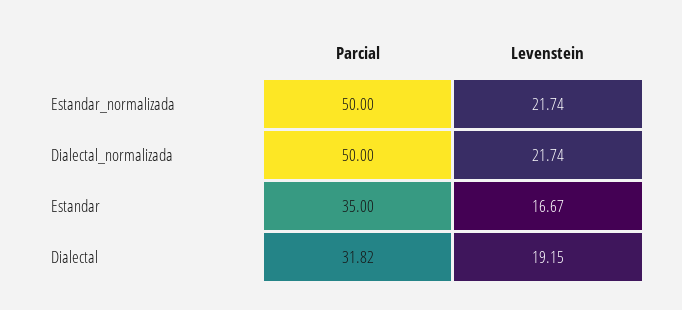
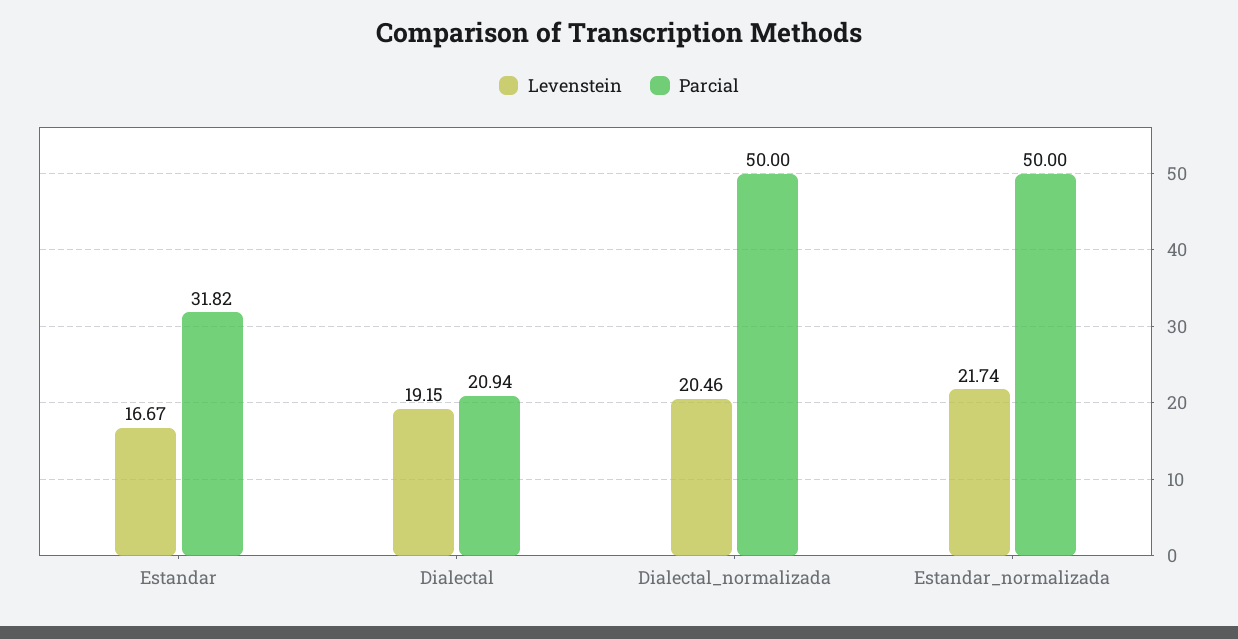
Levenstein, Dialectal_normalizada: 21.74 -> 20.46
Parcial, Estandar: 35 -> 31.82
Parcial, Dialectal: 31.82 -> 20.94

